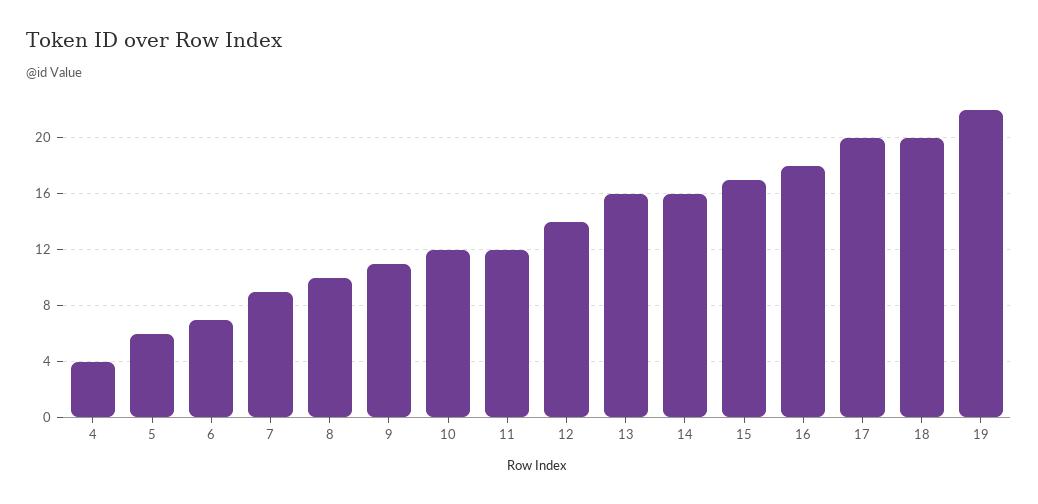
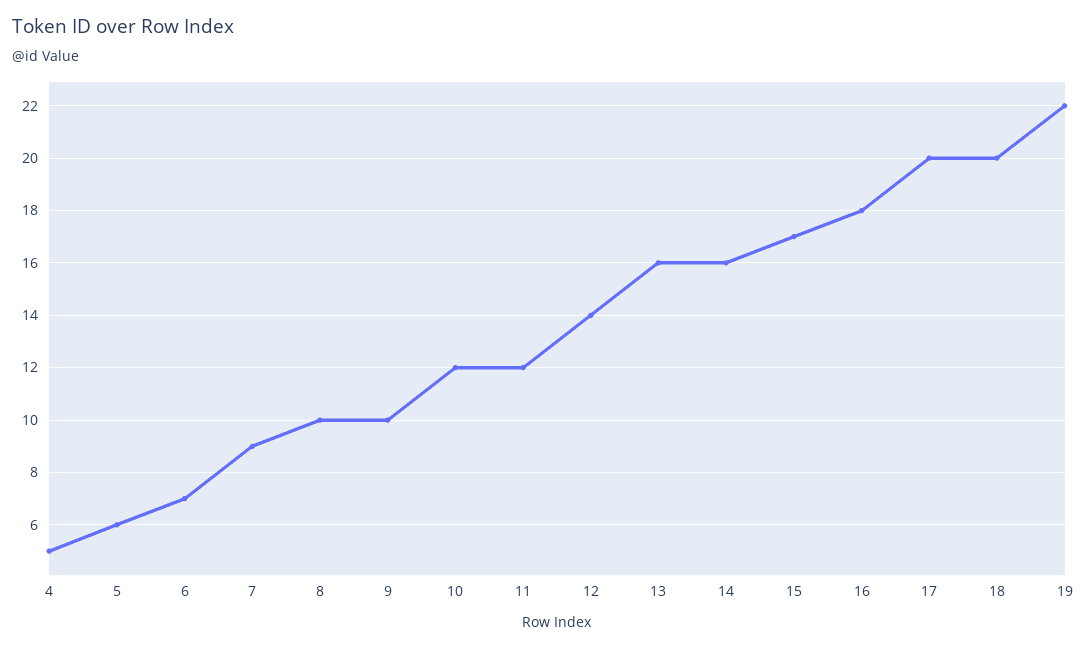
4: 4 -> 5
9: 11 -> 10

